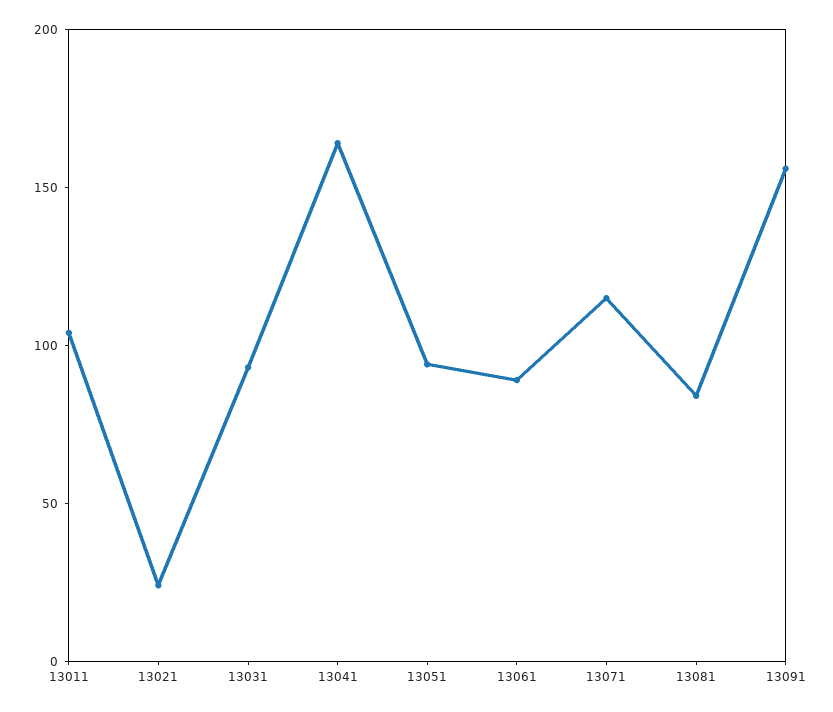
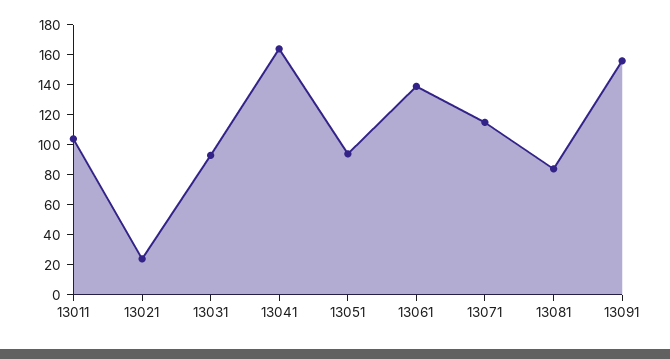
13061: 90 -> 140

